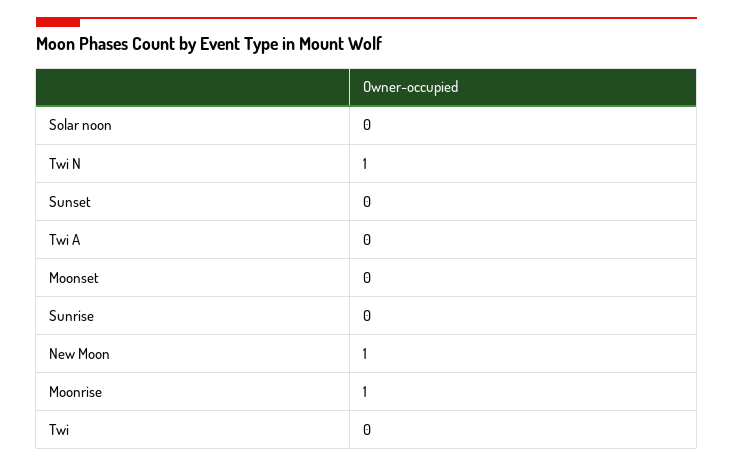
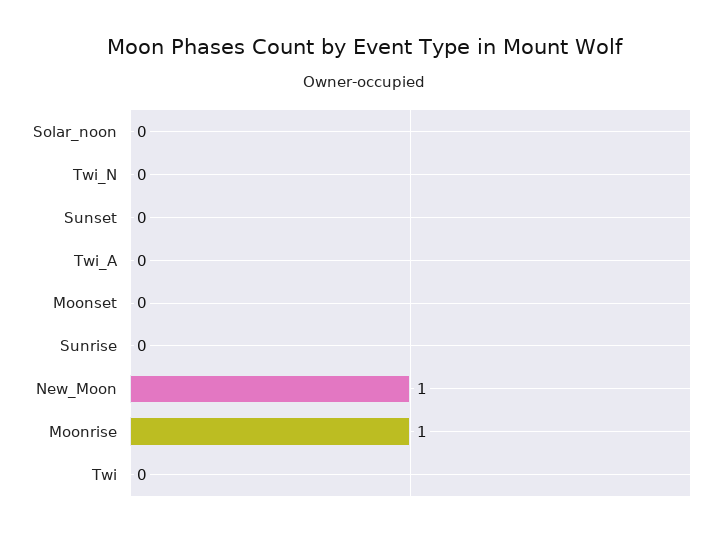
Twi N: 1 -> 0

